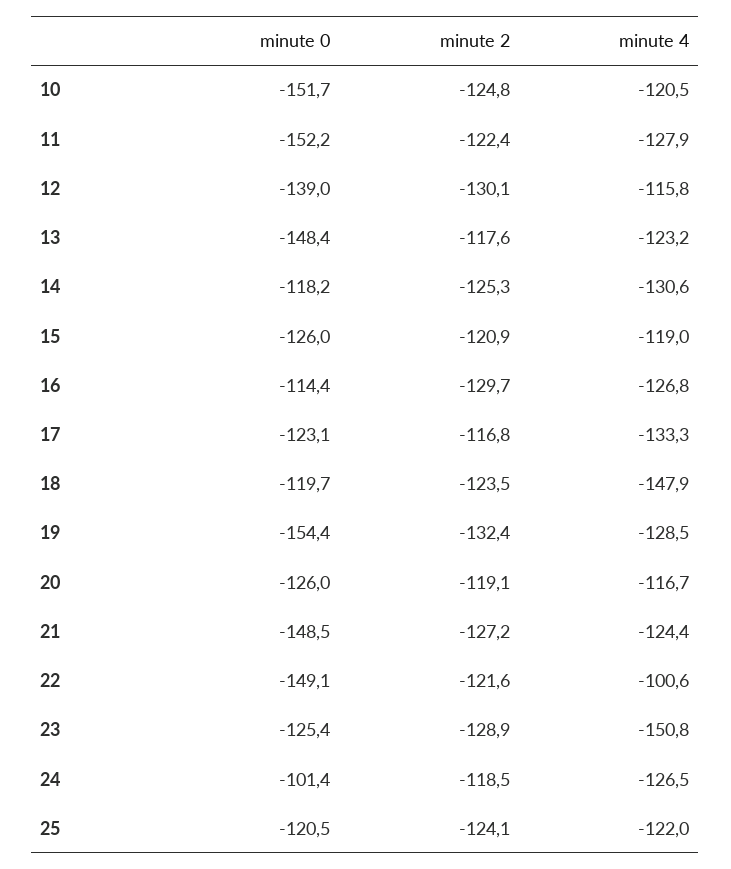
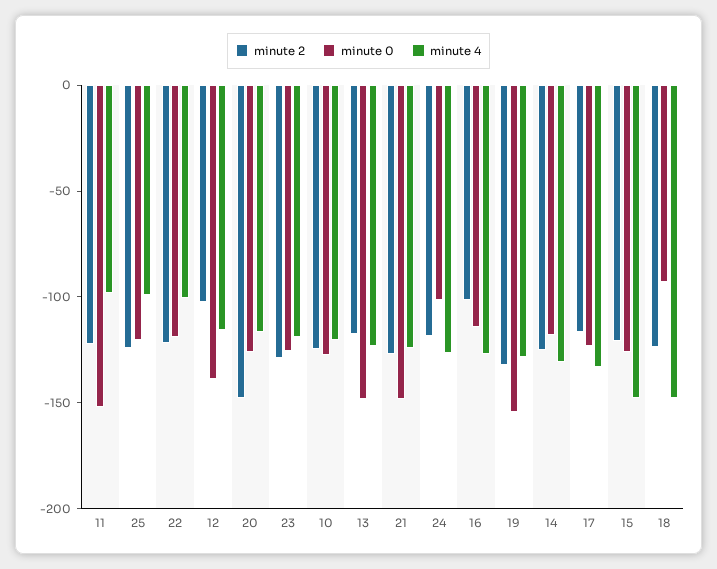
minute 0, 10: -151.7 -> -130
minute 4, 11: -127.9 -> -100
minute 2, 12: -130.1 -> -100
minute 4, 15: -119 -> -150
minute 2, 16: -129.7 -> -100
minute 0, 18: -119.7 -> -90
minute 2, 20: -119.1 -> -150
minute 0, 22: -149.1 -> -120
minute 4, 23: -150.8 -> -120
minute 4, 25: -122 -> -100

